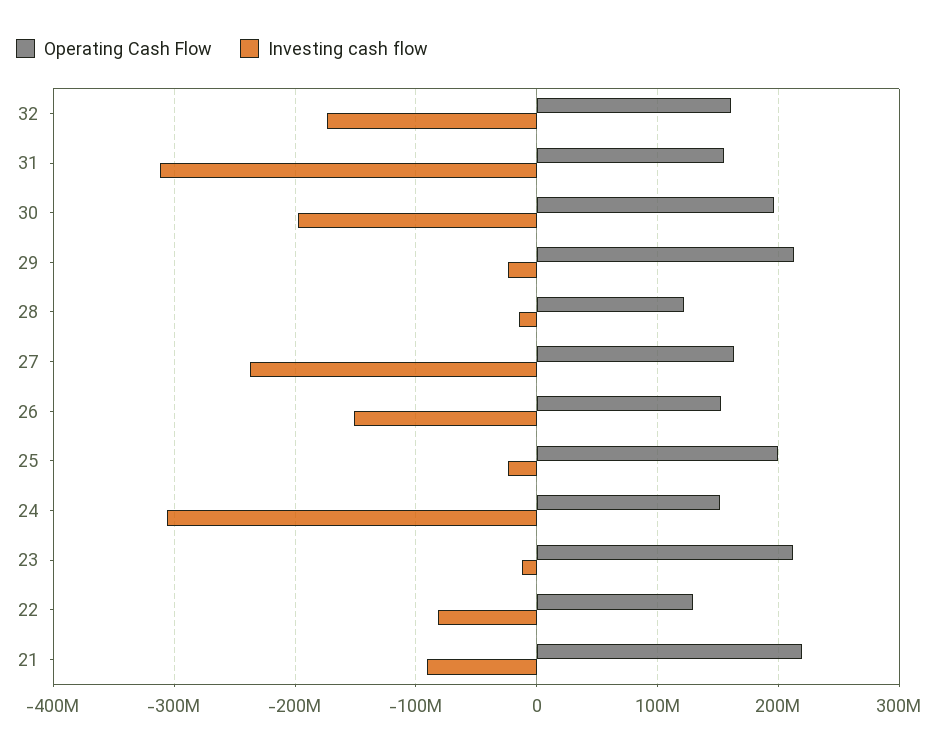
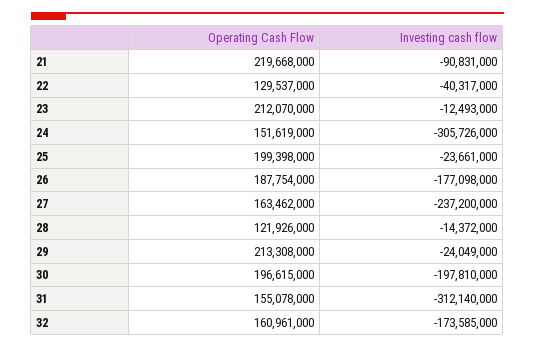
Operating Cash Flow, 26: 150000000 -> 187754000
Investing cash flow, 26: -150000000 -> -177098000
Investing cash flow, 22: -80000000 -> -40317000

